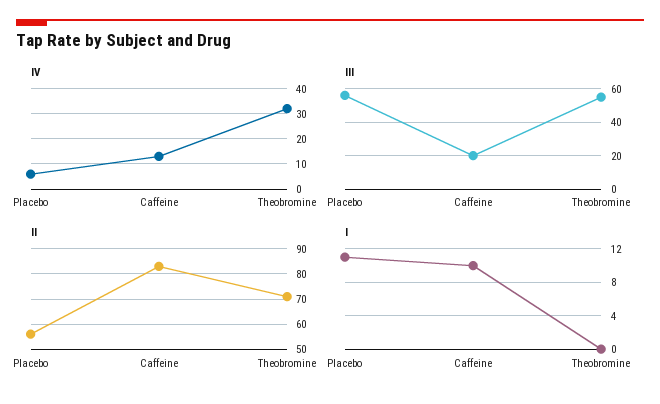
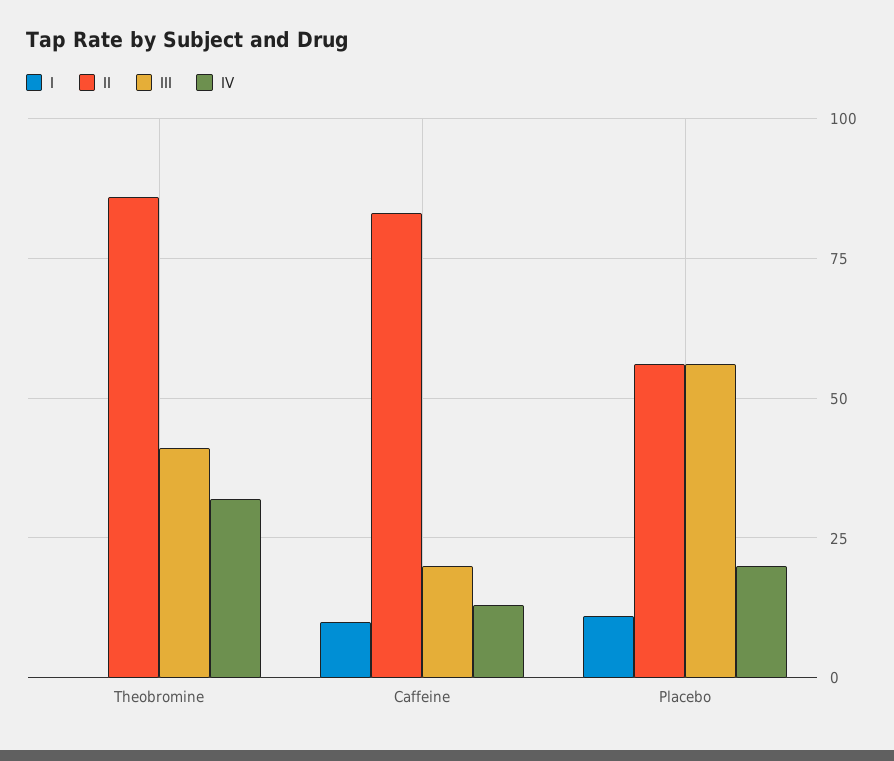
IV, Placebo: 5 -> 20
III, Theobromine: 55 -> 40
II, Theobromine: 70 -> 85

